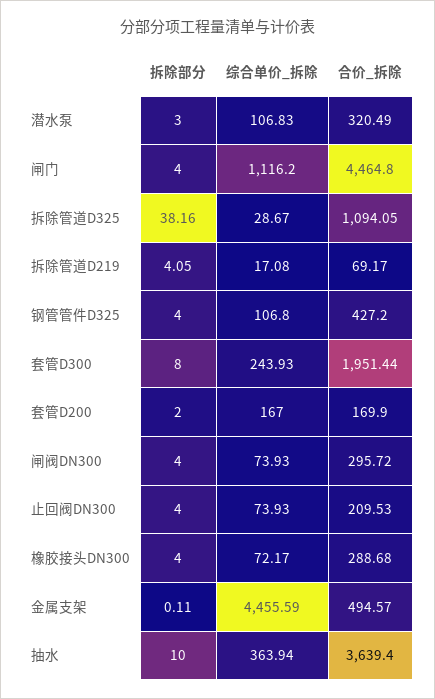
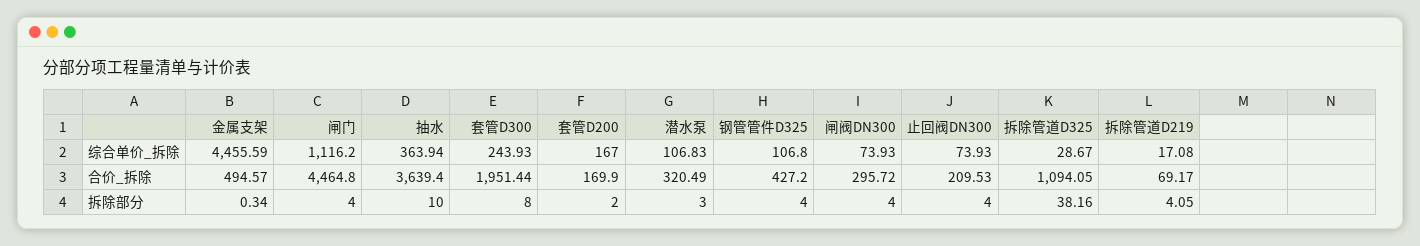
拆除部分, 橡胶接头DN300: 4 -> none
综合单价_拆除, 橡胶接头DN300: 72.17 -> none
合价_拆除, 橡胶接头DN300: 288.68 -> none
拆除部分, 金属支架: 0.11 -> 0.34

